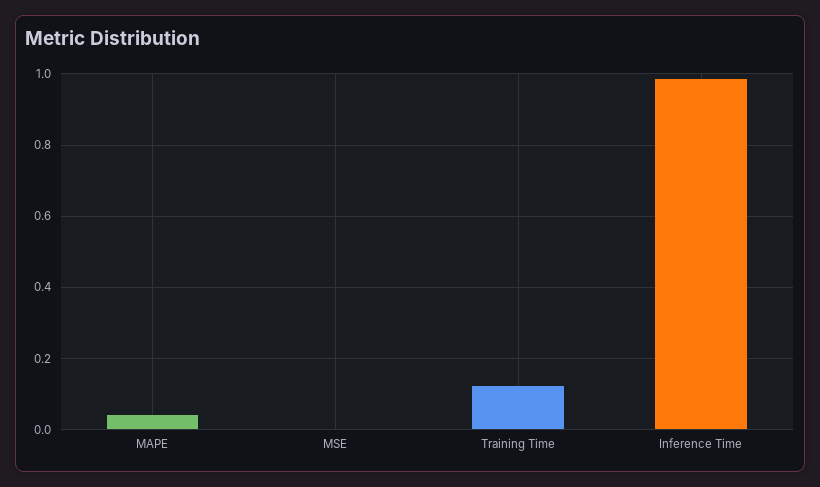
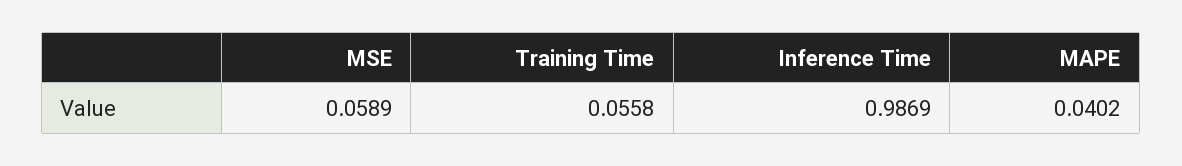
MSE: 0 -> 0.0589
Training Time: 0.12 -> 0.0558

